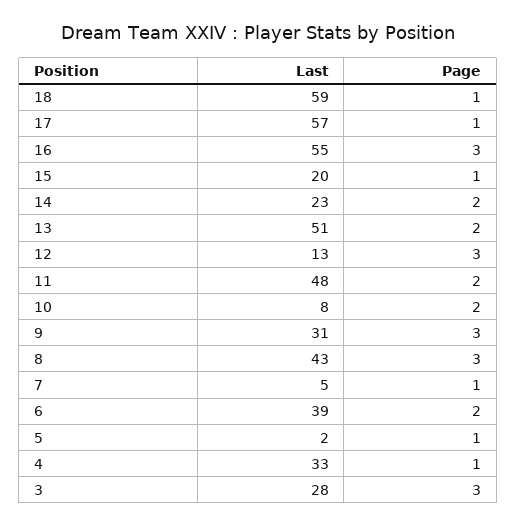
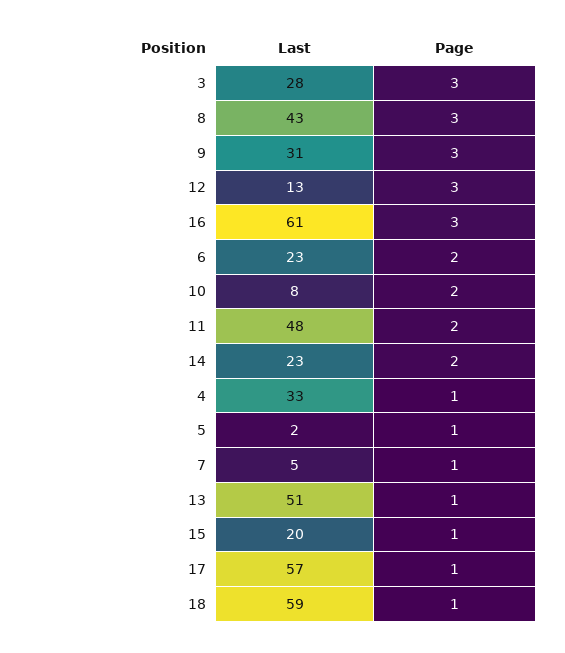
Last, 16: 55 -> 61
Page, 13: 2 -> 1
Last, 6: 39 -> 23

